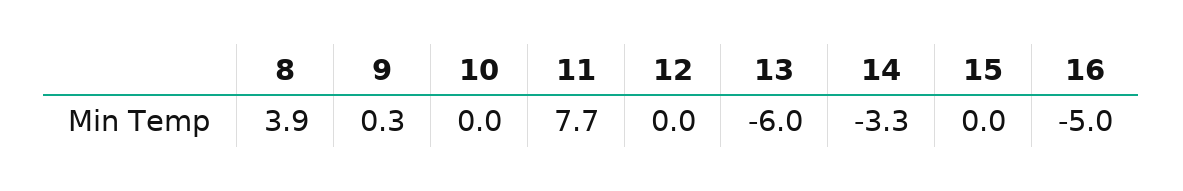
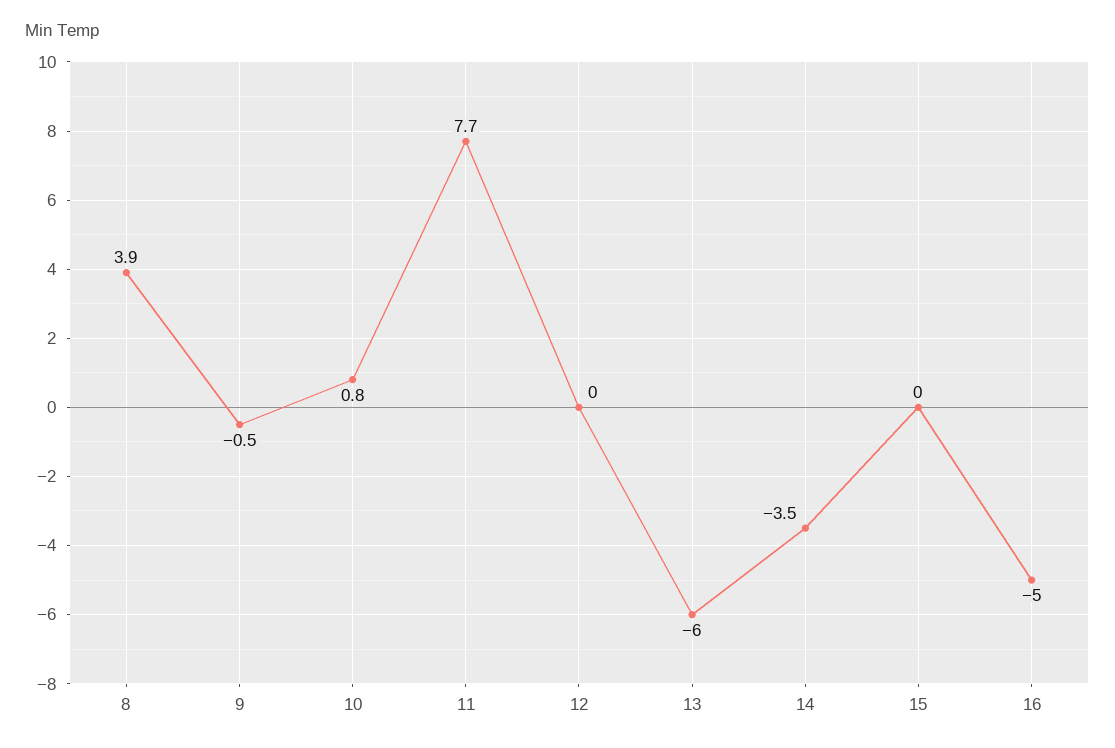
9: 0.3 -> -0.5
10: 0 -> 0.8
14: -3.3 -> -3.5

